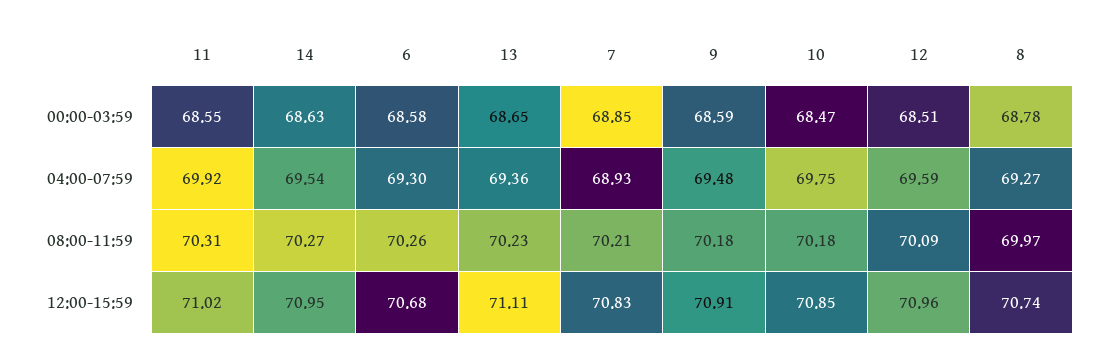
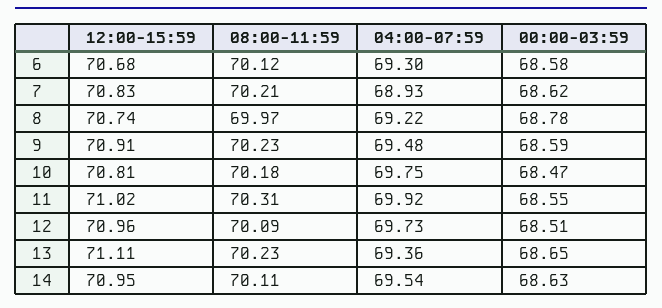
7, 00:00-03:59: 68.85 -> 68.62
12, 04:00-07:59: 69.59 -> 69.73
8, 04:00-07:59: 69.27 -> 69.22
14, 08:00-11:59: 70.27 -> 70.11
6, 08:00-11:59: 70.26 -> 70.12
9, 08:00-11:59: 70.18 -> 70.23
10, 12:00-15:59: 70.85 -> 70.81

